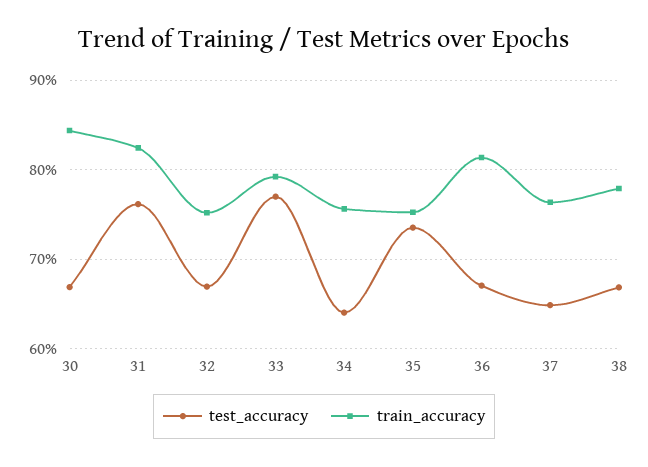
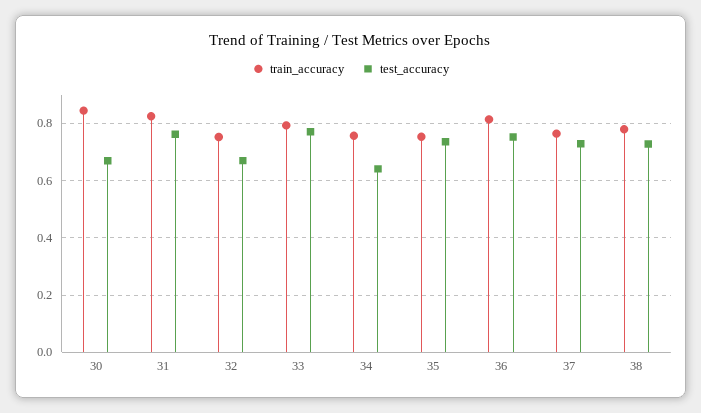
test_accuracy, 36: 0.67 -> 0.75
test_accuracy, 37: 0.65 -> 0.725
test_accuracy, 38: 0.67 -> 0.725

